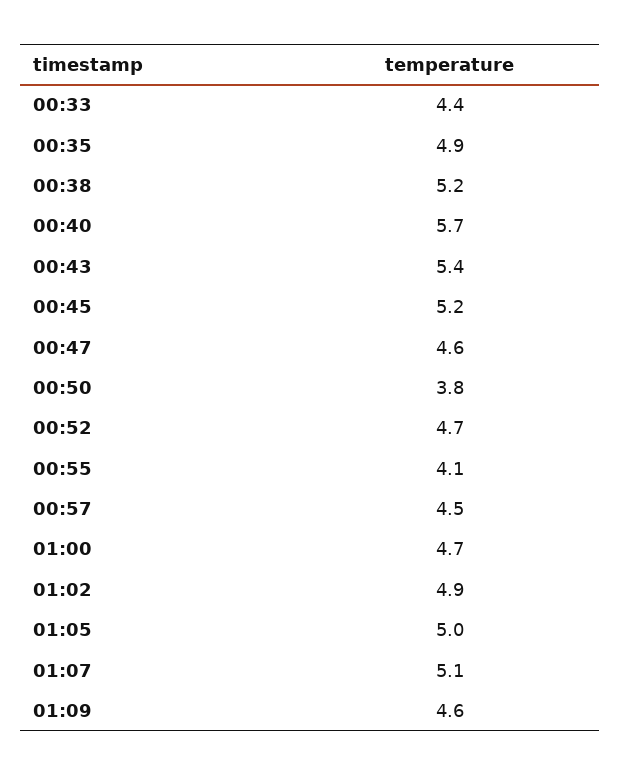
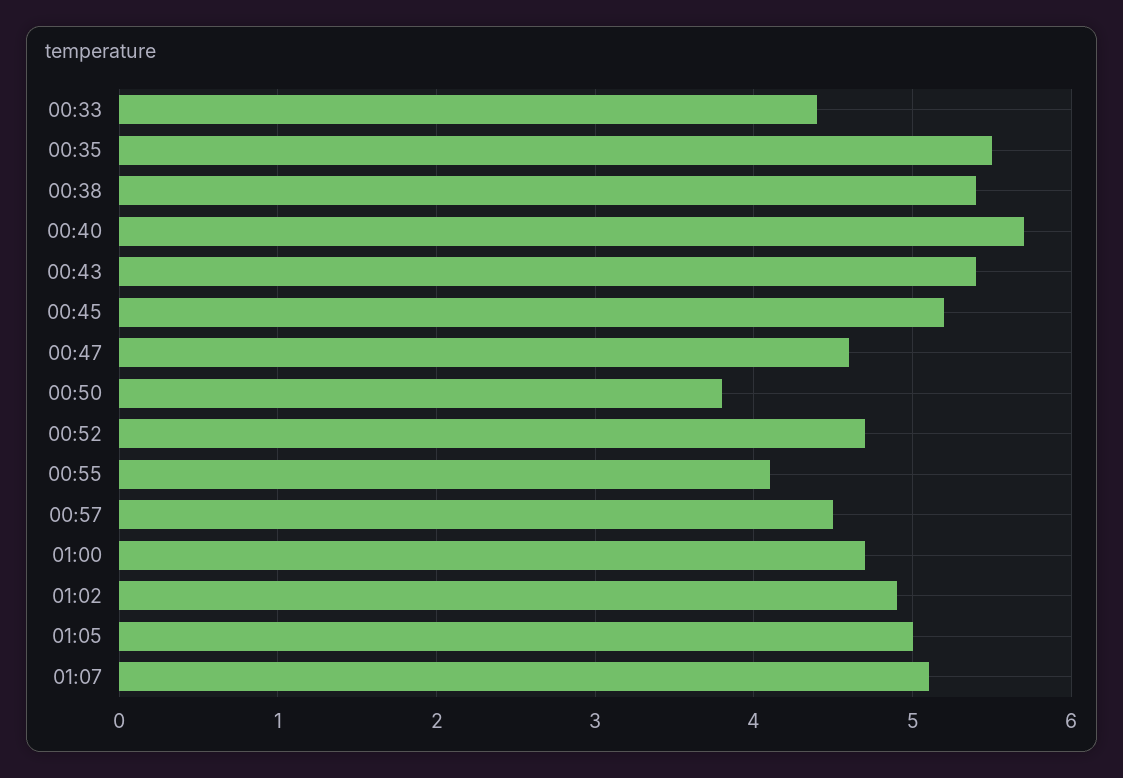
00:35: 4.9 -> 5.5
00:38: 5.2 -> 5.4
01:09: 4.6 -> none

